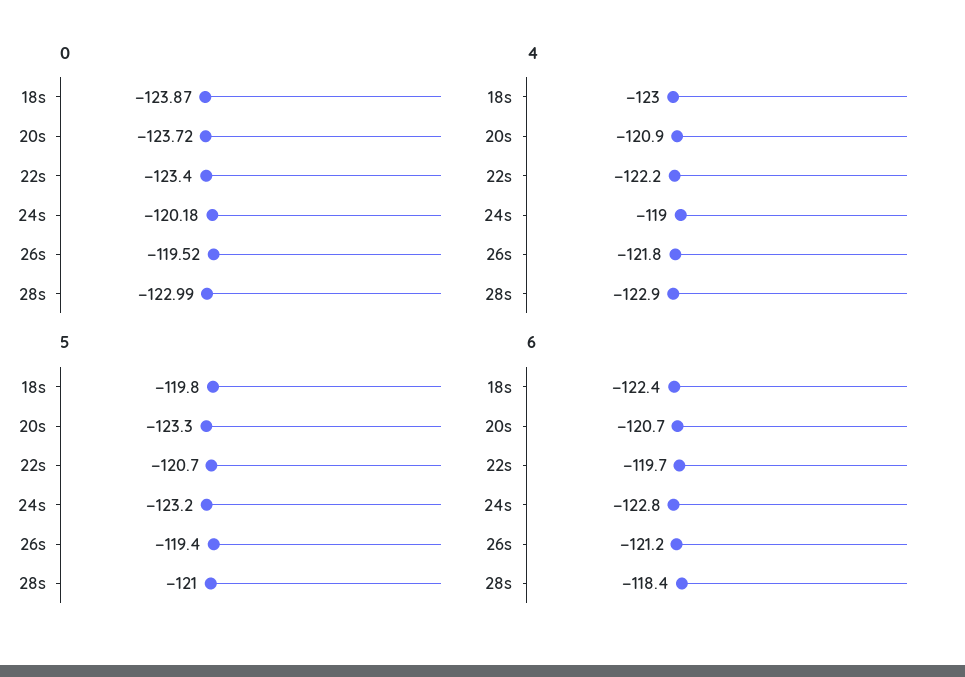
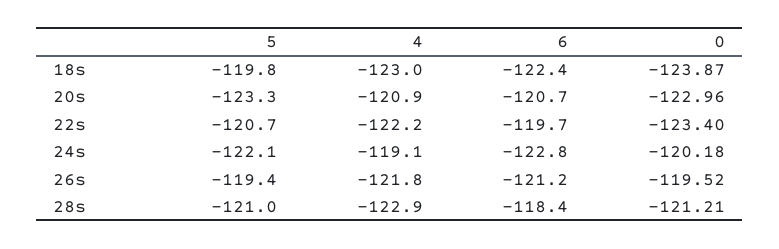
0, 20s: -123.72 -> -122.96
0, 28s: -122.99 -> -121.21
4, 24s: -119 -> -119.1
5, 24s: -123.2 -> -122.1

